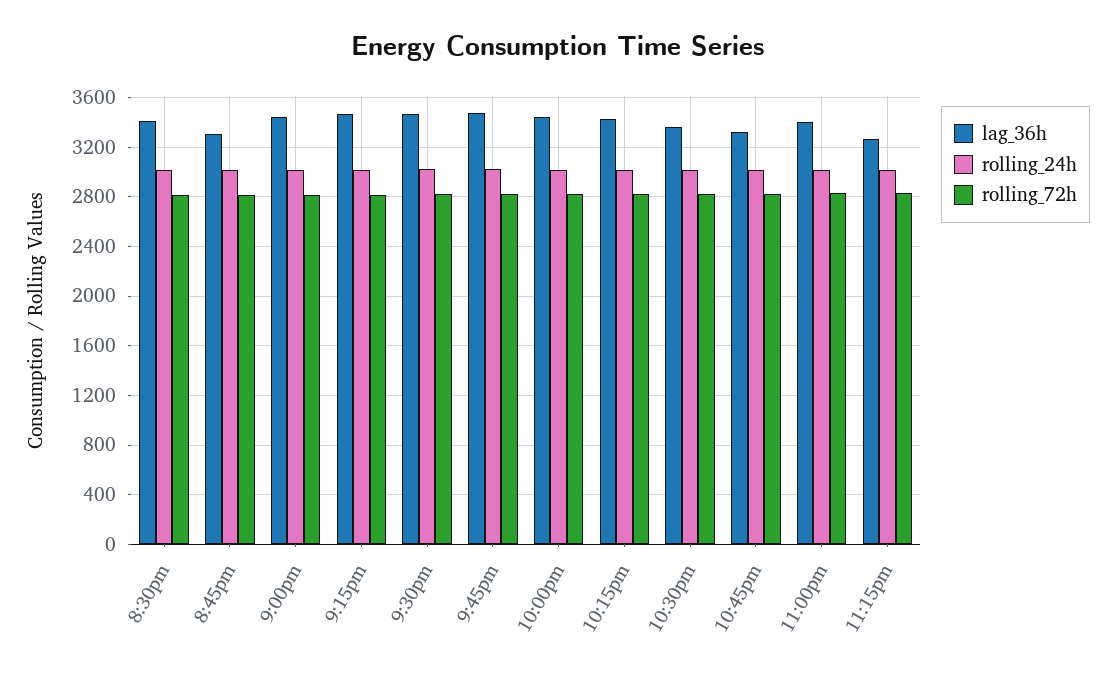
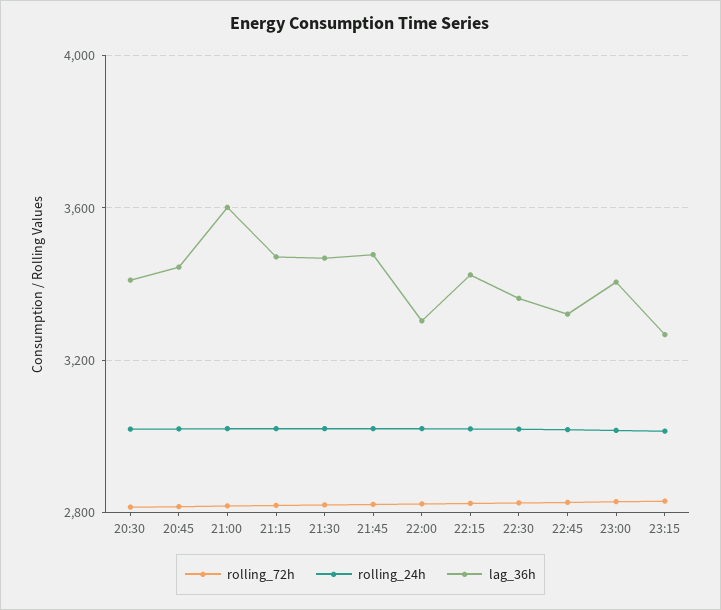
lag_36h, 8:45pm: 3300 -> 3450
lag_36h, 9:00pm: 3450 -> 3600
lag_36h, 10:00pm: 3450 -> 3300

